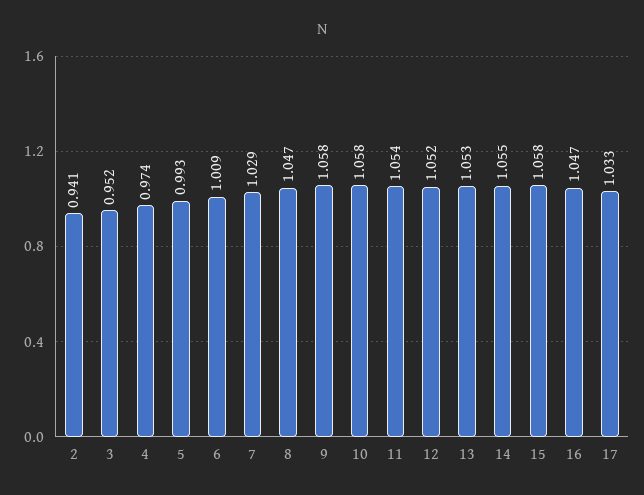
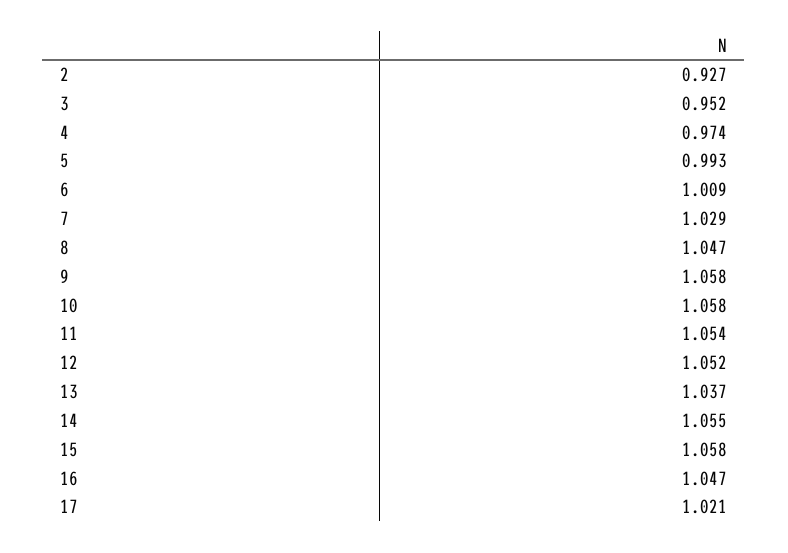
2: 0.941 -> 0.927
13: 1.053 -> 1.037
17: 1.033 -> 1.021

